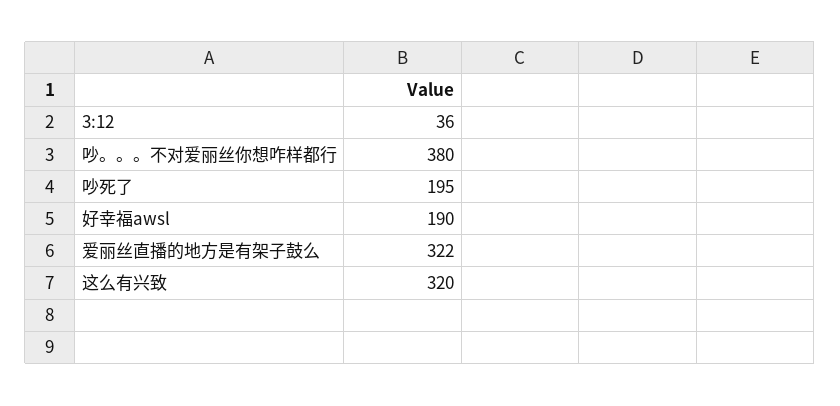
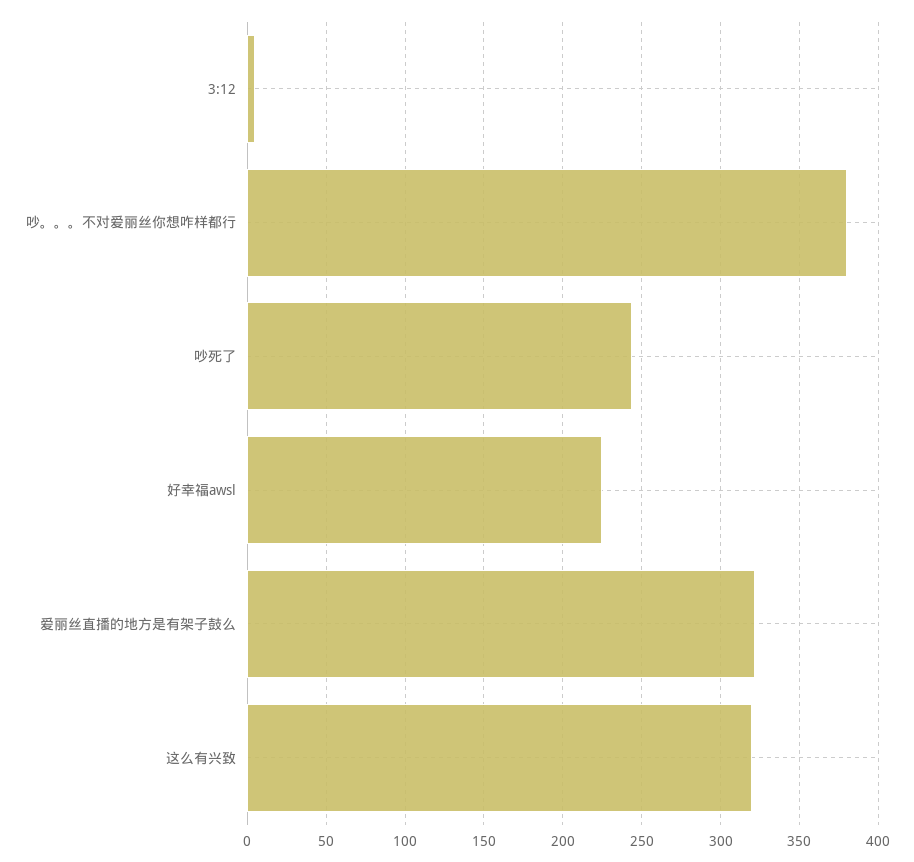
3:12: 36 -> 5
吵死了: 195 -> 245
好幸福awsl: 190 -> 225

